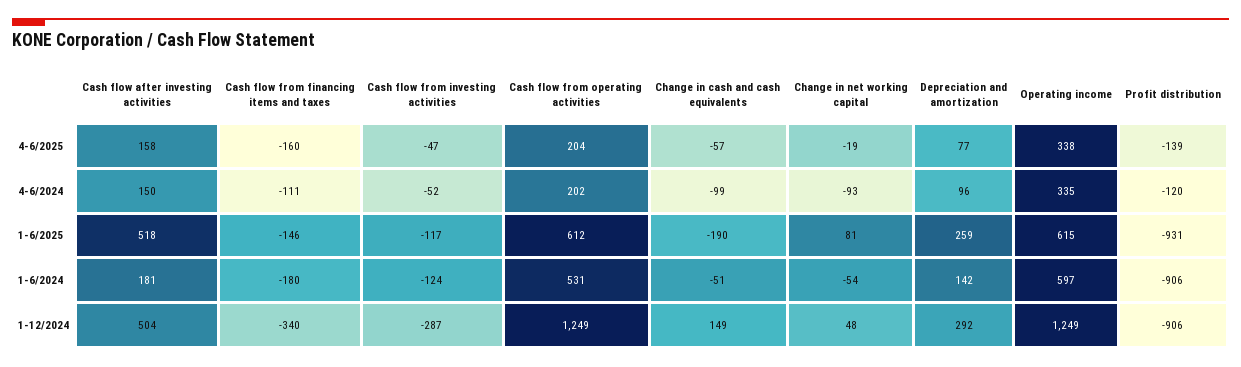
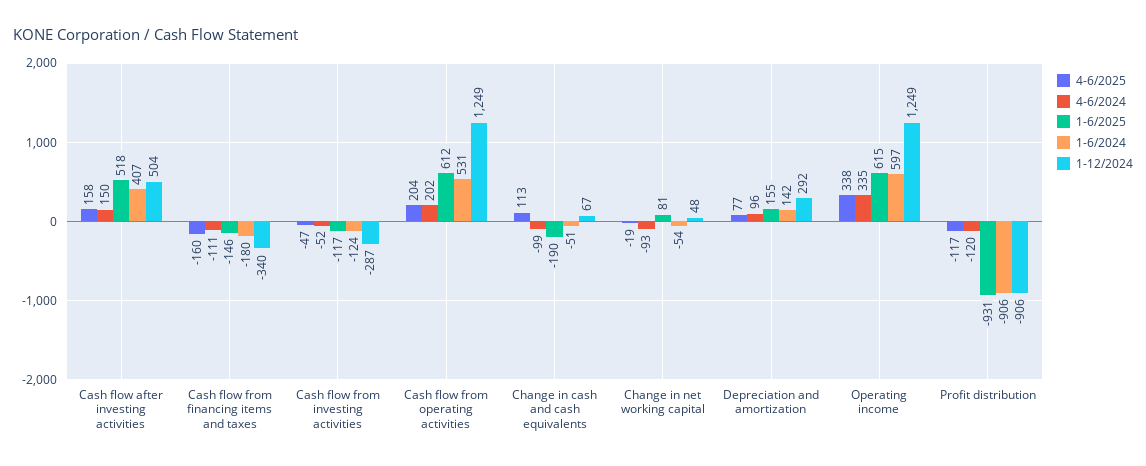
4-6/2025, Change in cash and cash equivalents: -57 -> 113
4-6/2025, Profit distribution: -139 -> -117
1-6/2025, Depreciation and amortization: 259 -> 155
1-6/2024, Cash flow after investing activities: 181 -> 407
1-12/2024, Change in cash and cash equivalents: 149 -> 67

